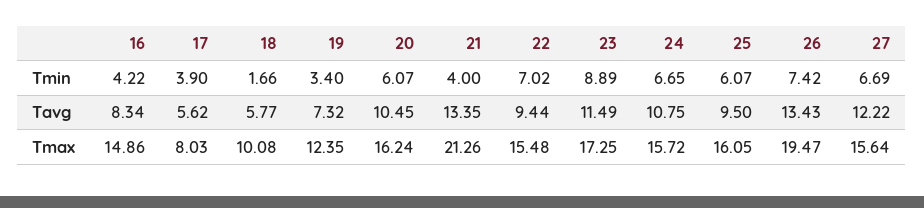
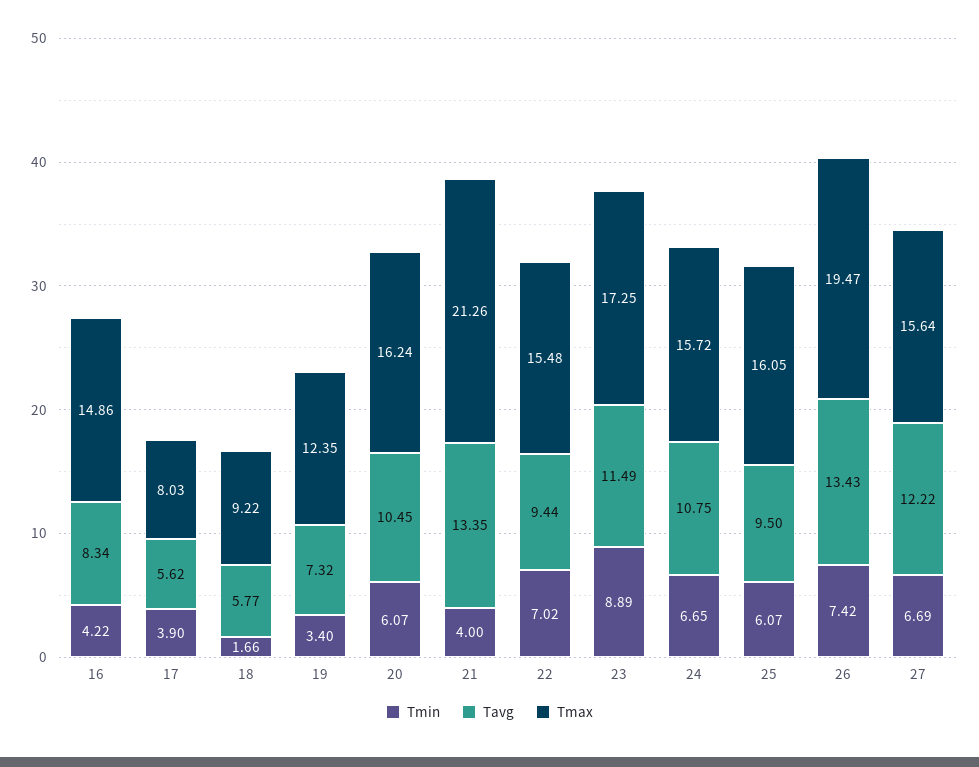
Tmax, 18: 10.08 -> 9.22

